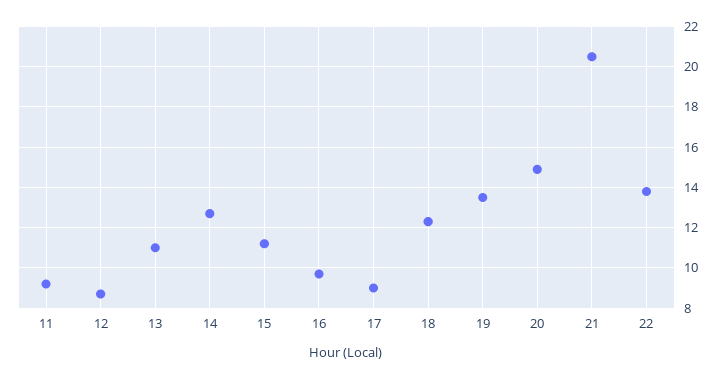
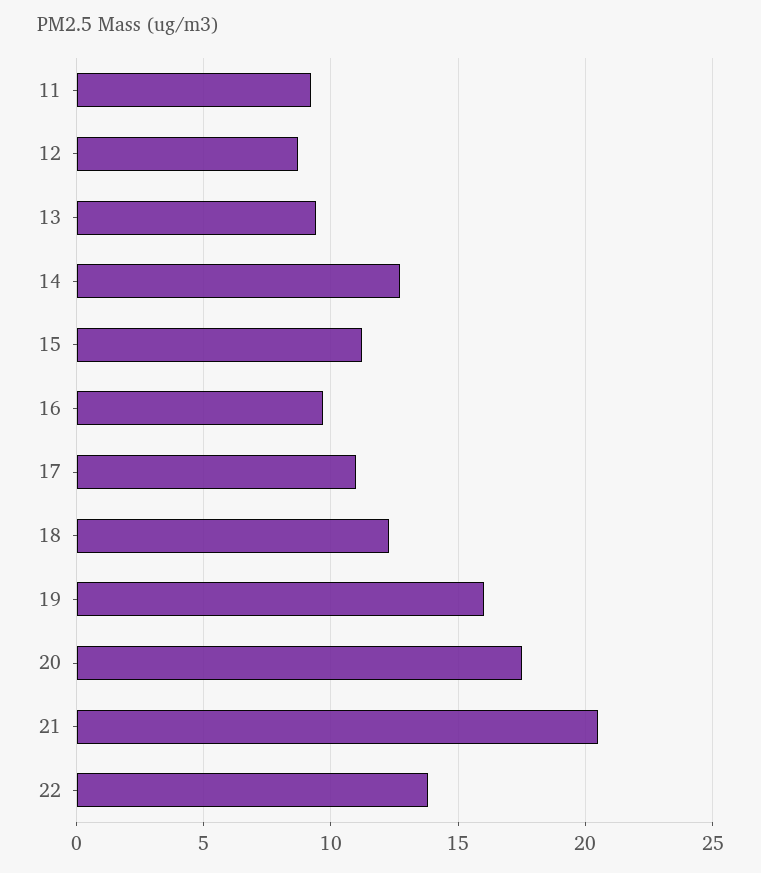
13: 11 -> 9.5
17: 9 -> 11
19: 13.5 -> 16
20: 15 -> 17.5

